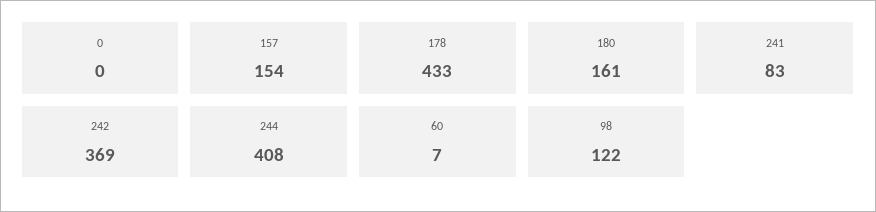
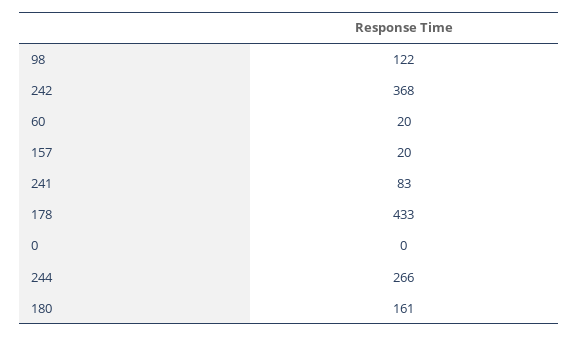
157: 154 -> 20
242: 369 -> 368
244: 408 -> 266
60: 7 -> 20

